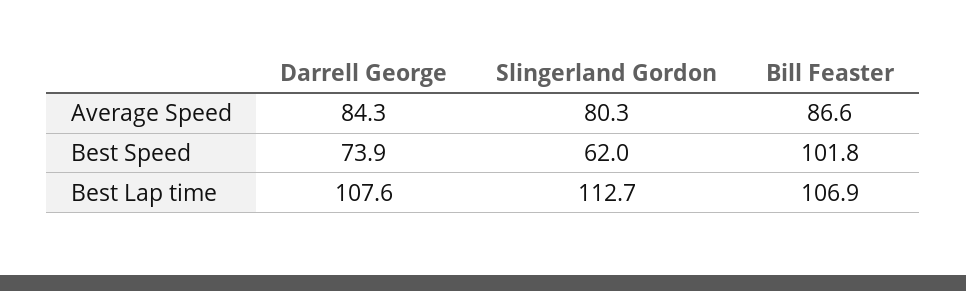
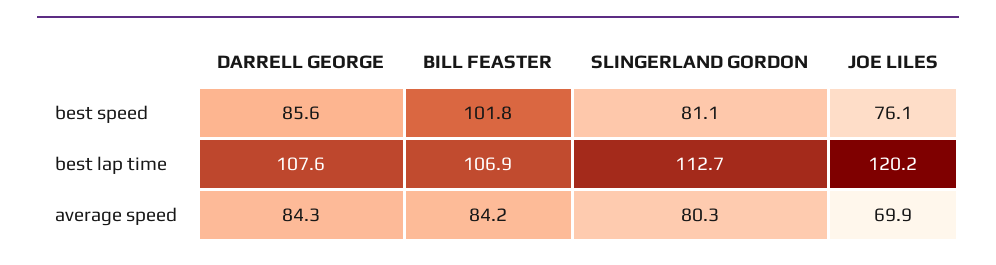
Bill Feaster, Average Speed: 86.6 -> 84.2
Darrell George, Best Speed: 73.9 -> 85.6
Slingerland Gordon, Best Speed: 62 -> 81.1
JOE LILES, Best Speed: none -> 76.1
JOE LILES, Best Lap time: none -> 120.2
JOE LILES, Average Speed: none -> 69.9

